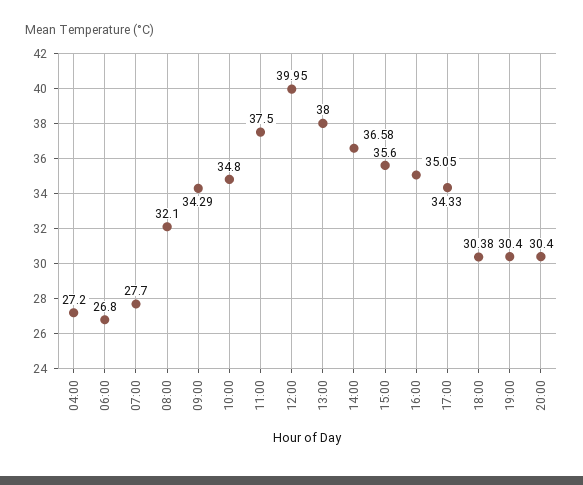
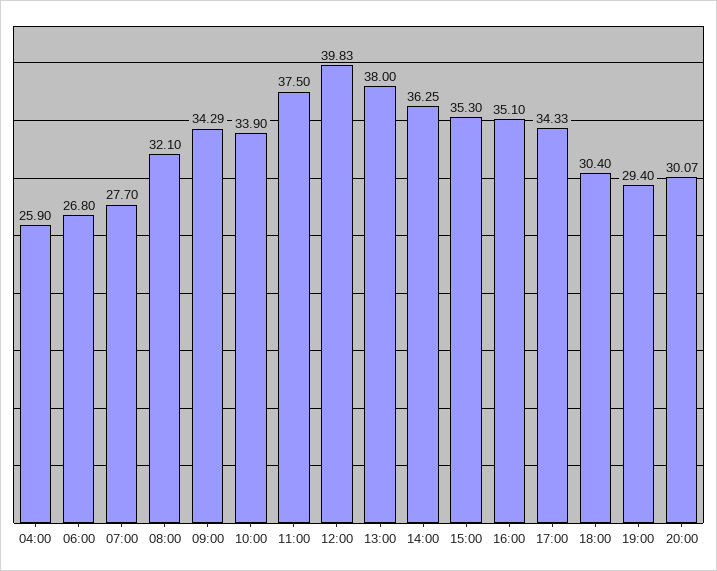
04:00: 27.2 -> 25.9
10:00: 34.8 -> 33.9
12:00: 39.95 -> 39.83
14:00: 36.58 -> 36.25
15:00: 35.6 -> 35.3
16:00: 35.05 -> 35.1
18:00: 30.38 -> 30.4
19:00: 30.4 -> 29.4
20:00: 30.4 -> 30.07

